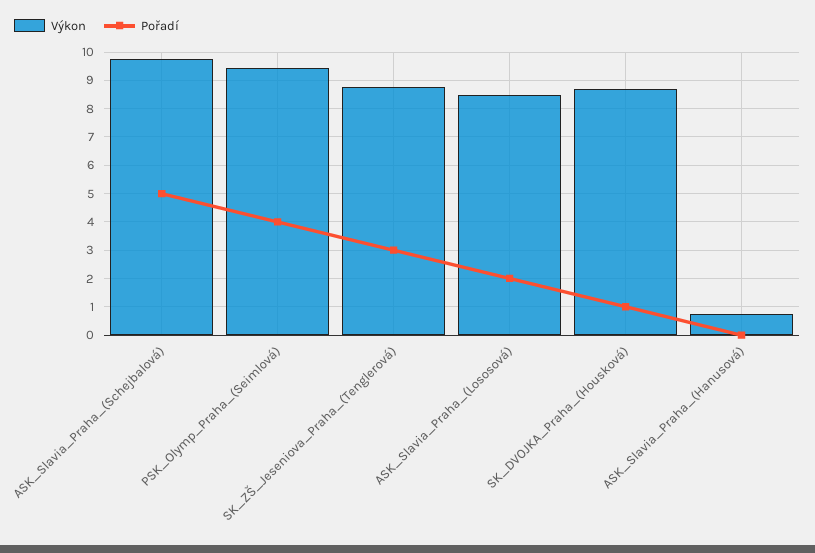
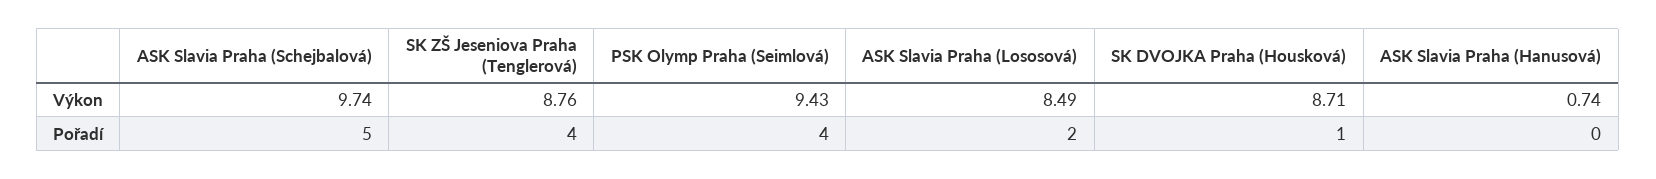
Pořadí, SK_ZŠ_Jeseniova_Praha_(Tenglerová): 3 -> 4

